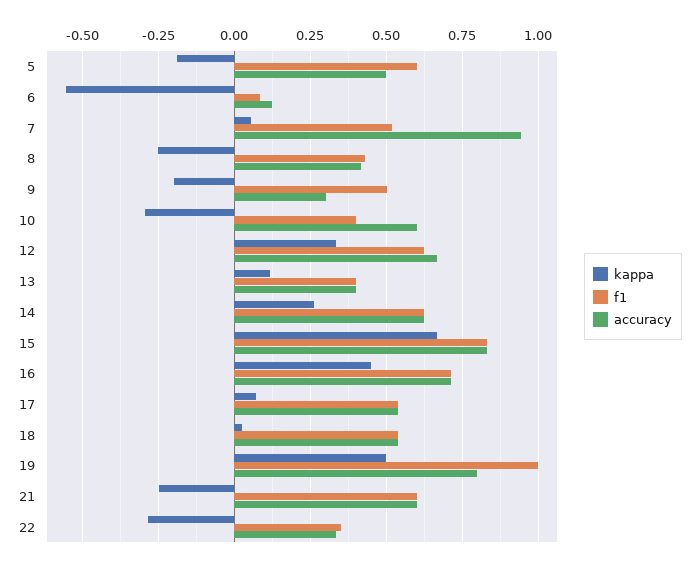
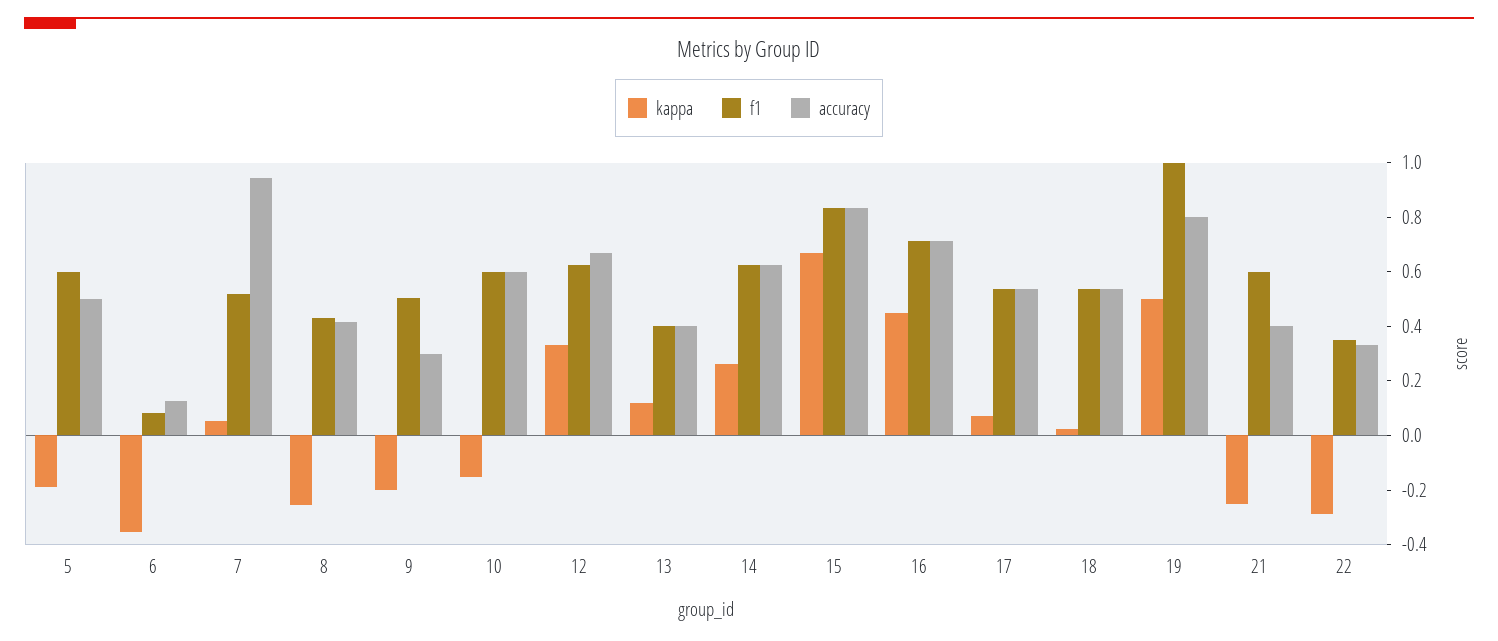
kappa, 6: -0.55 -> -0.35
kappa, 10: -0.3 -> -0.15
f1, 10: 0.4 -> 0.6
accuracy, 21: 0.6 -> 0.4

